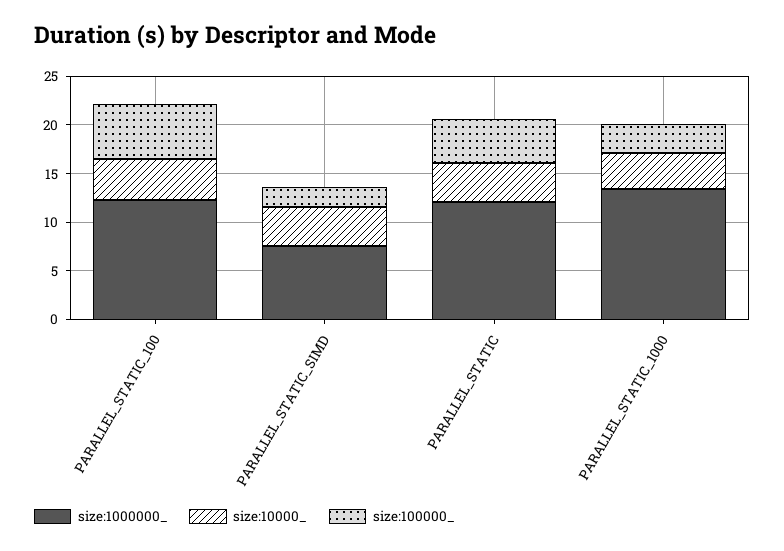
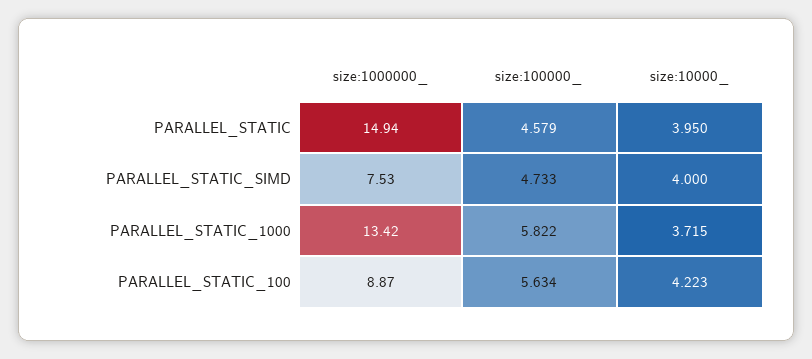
size:1000000_, PARALLEL_STATIC_100: 12 -> 8.87
size:100000_, PARALLEL_STATIC_SIMD: 2 -> 4.733
size:1000000_, PARALLEL_STATIC: 12 -> 14.94
size:100000_, PARALLEL_STATIC_1000: 3 -> 5.822

